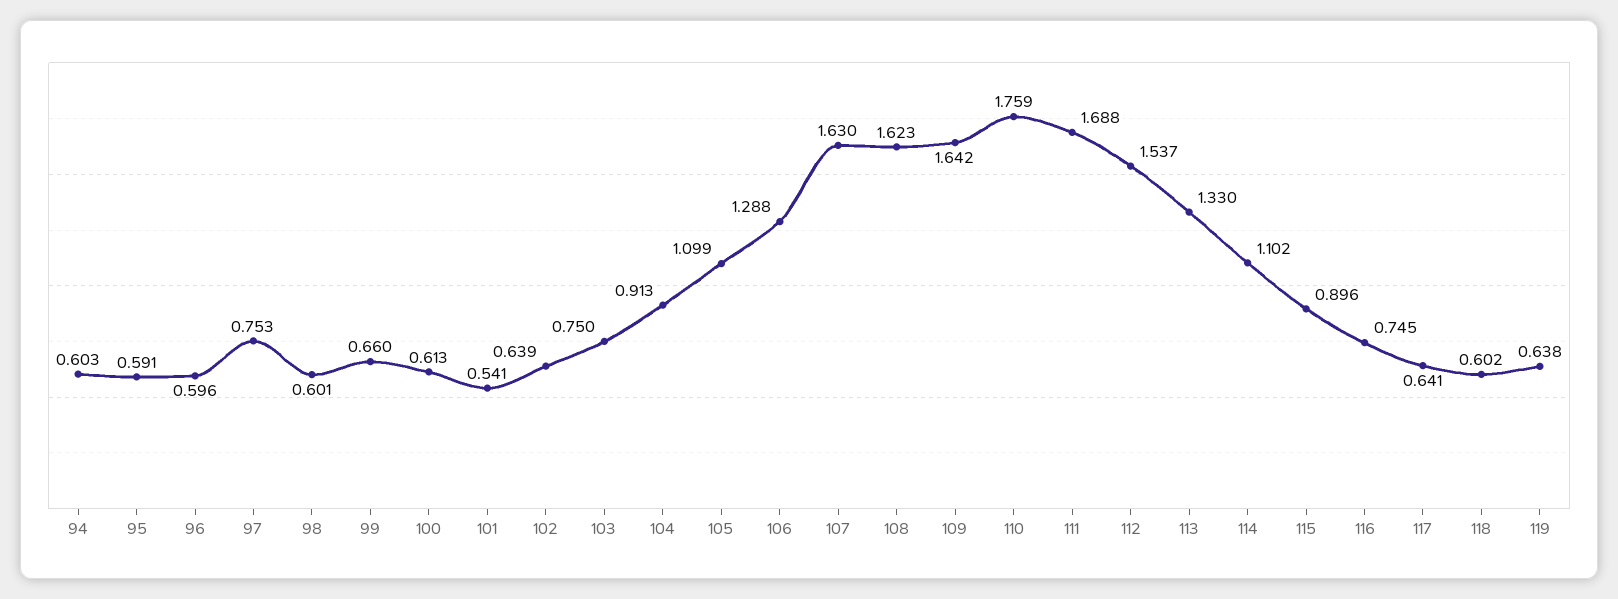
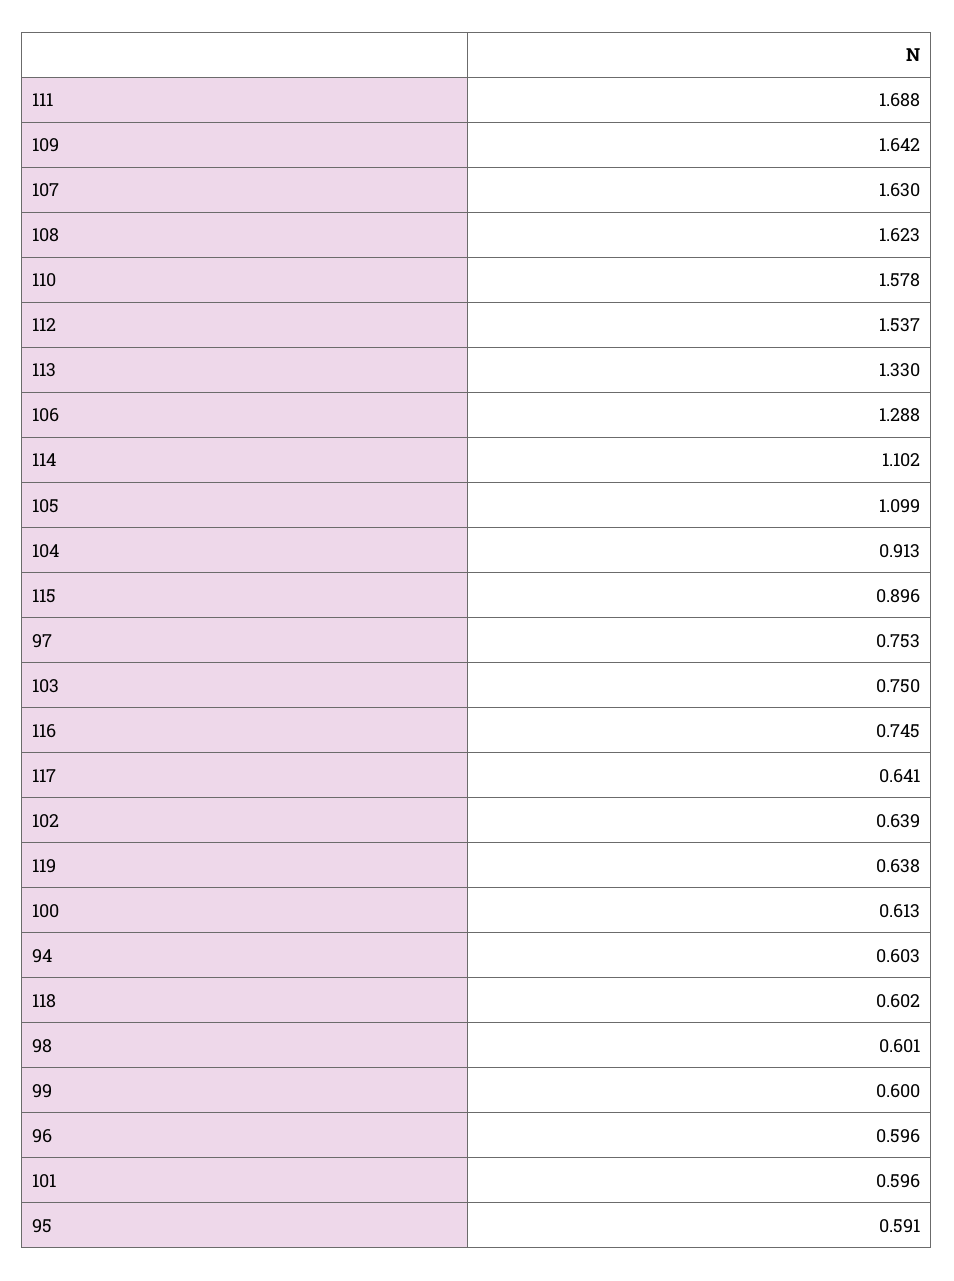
99: 0.66 -> 0.6
101: 0.541 -> 0.596
110: 1.759 -> 1.578

